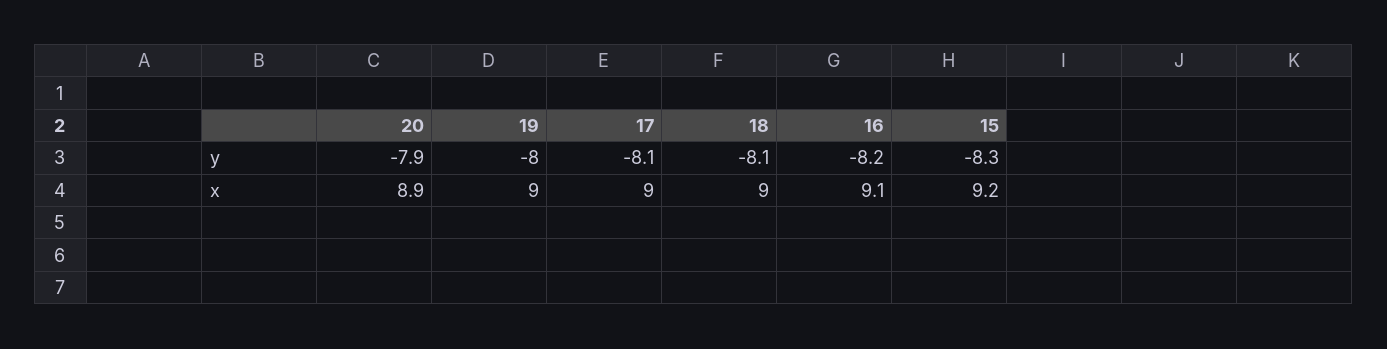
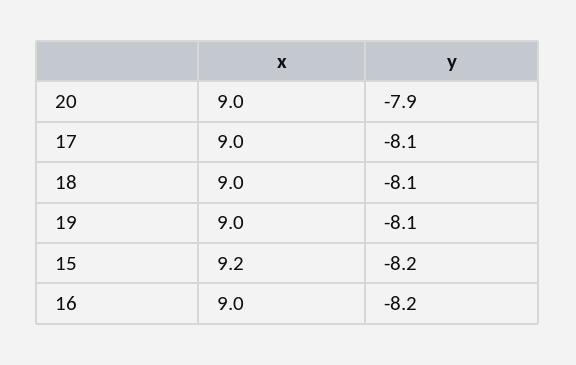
19, y: -8 -> -8.1
15, y: -8.3 -> -8.2
20, x: 8.9 -> 9
16, x: 9.1 -> 9

